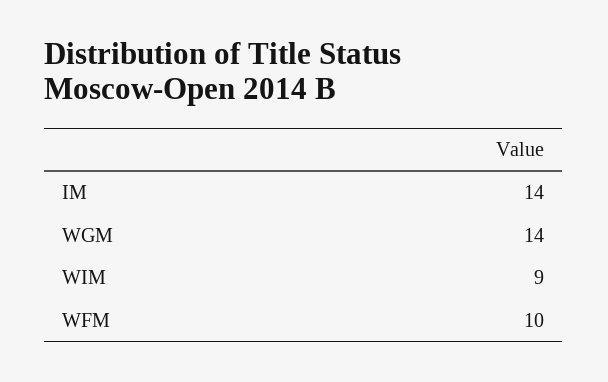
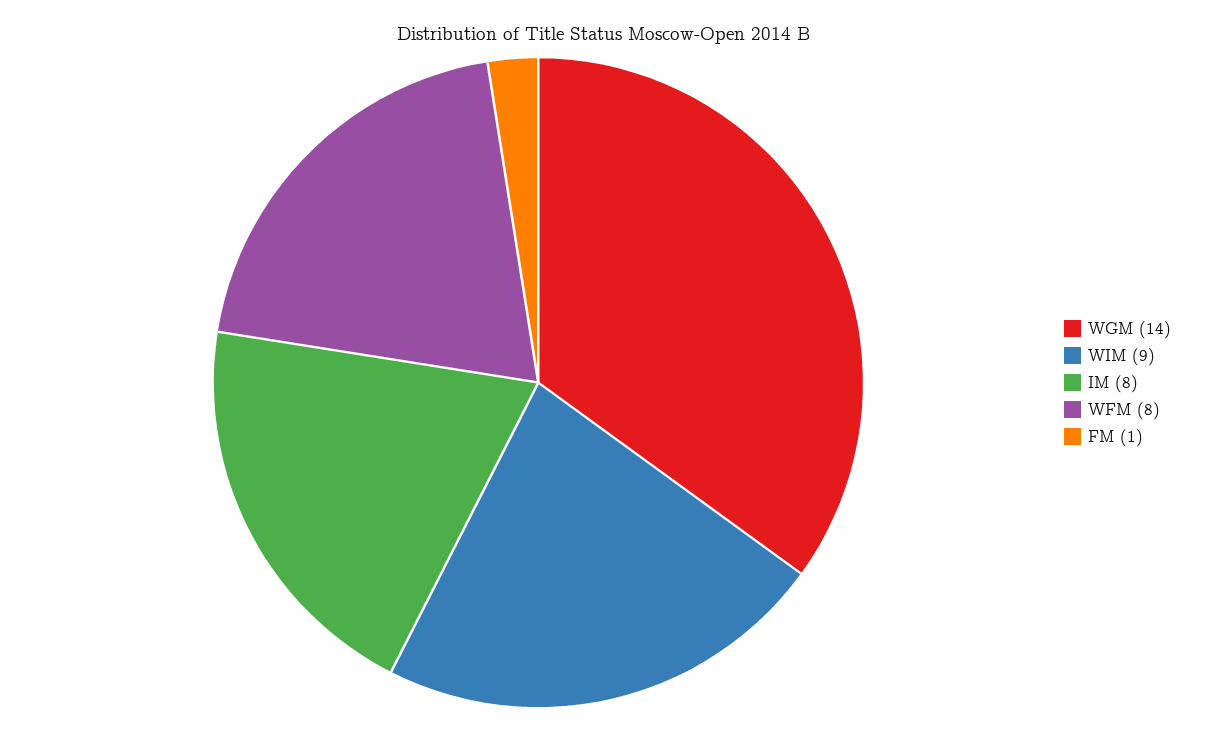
IM: 14 -> 8
WFM: 10 -> 8
FM: none -> 1

